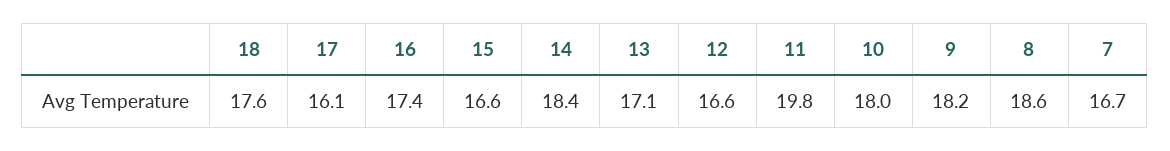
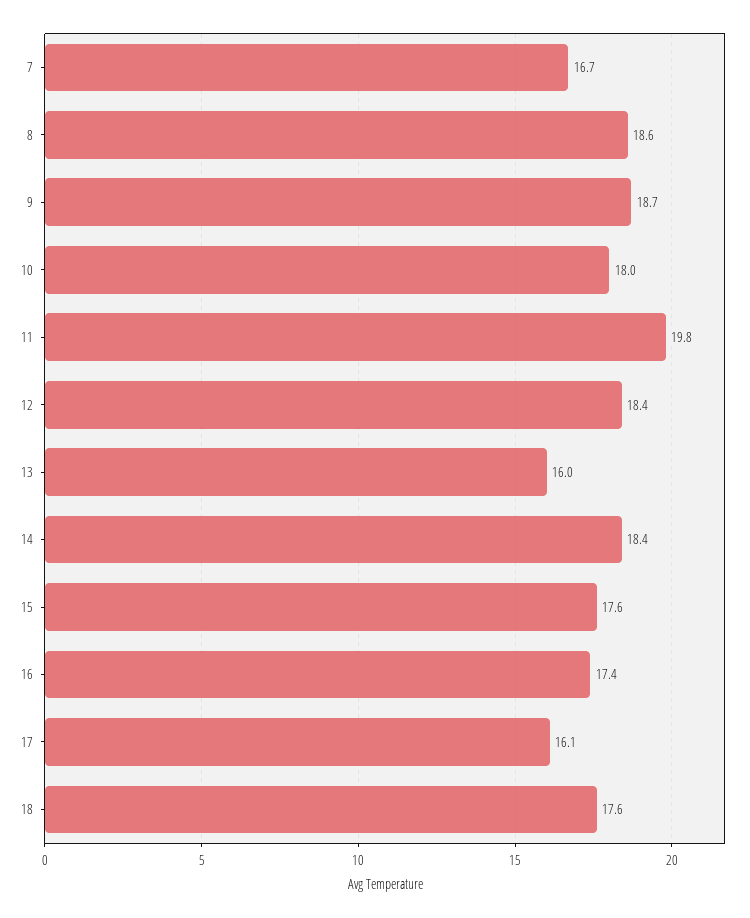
15: 16.6 -> 17.6
13: 17.1 -> 16
12: 16.6 -> 18.4
9: 18.2 -> 18.7

